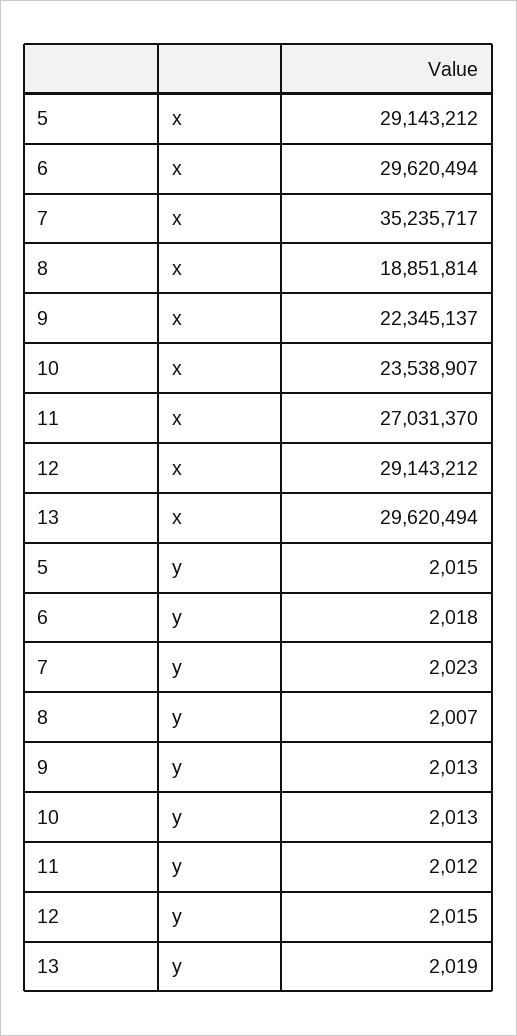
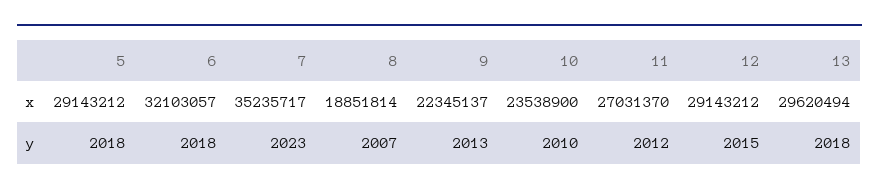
6, x: 29620494 -> 32103057
10, x: 23538907 -> 23538900
5, y: 2015 -> 2018
10, y: 2013 -> 2010
13, y: 2019 -> 2018

